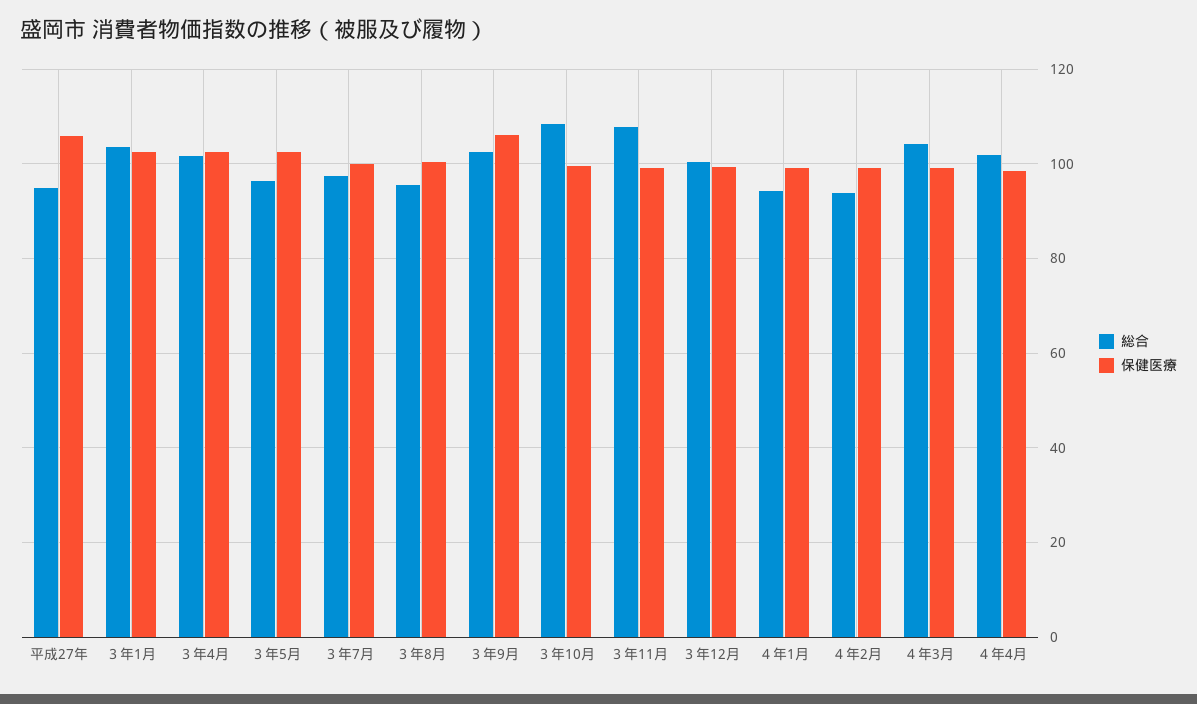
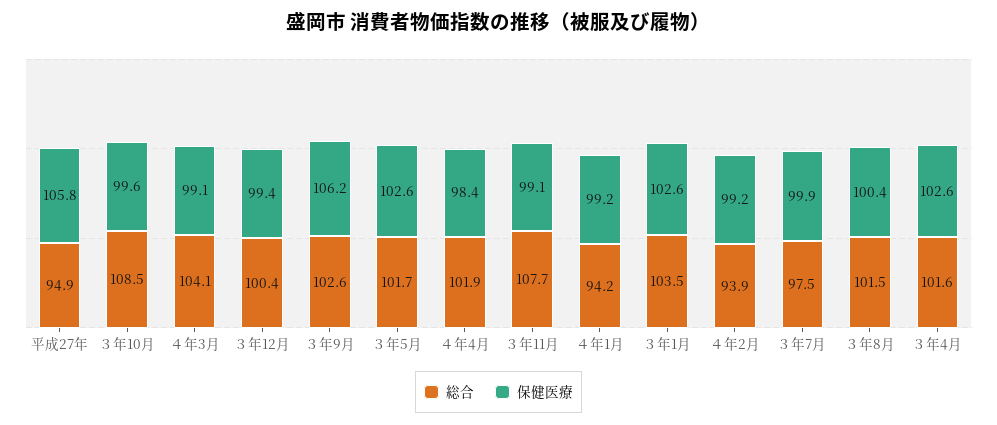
総合, ３年5月: 96 -> 101.7
総合, ３年8月: 96 -> 101.5

